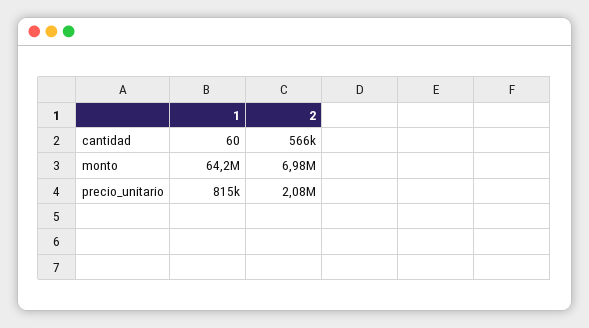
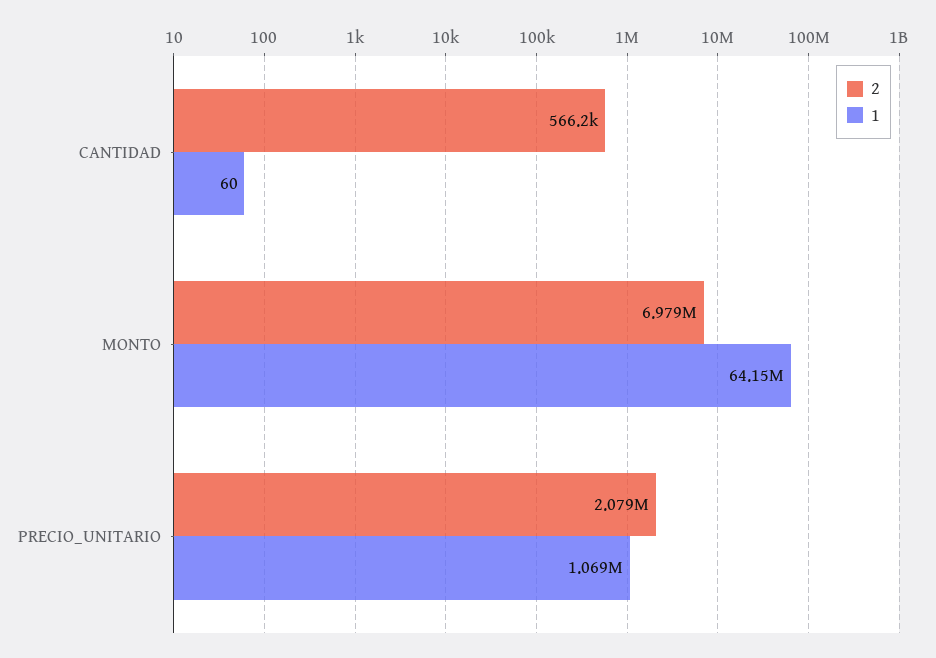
1, precio_unitario: 815000 -> 1069000

